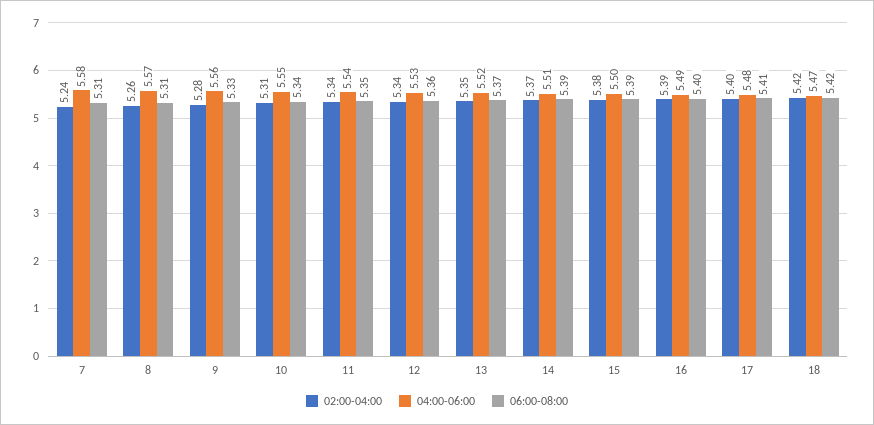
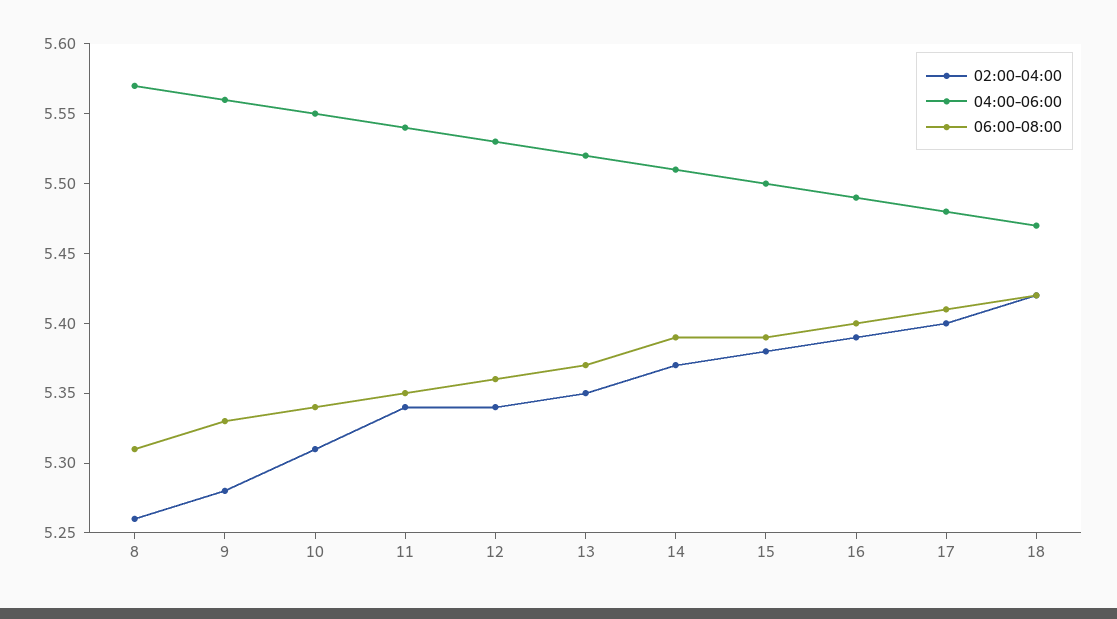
02:00-04:00, 7: 5.24 -> none
04:00-06:00, 7: 5.58 -> none
06:00-08:00, 7: 5.31 -> none

